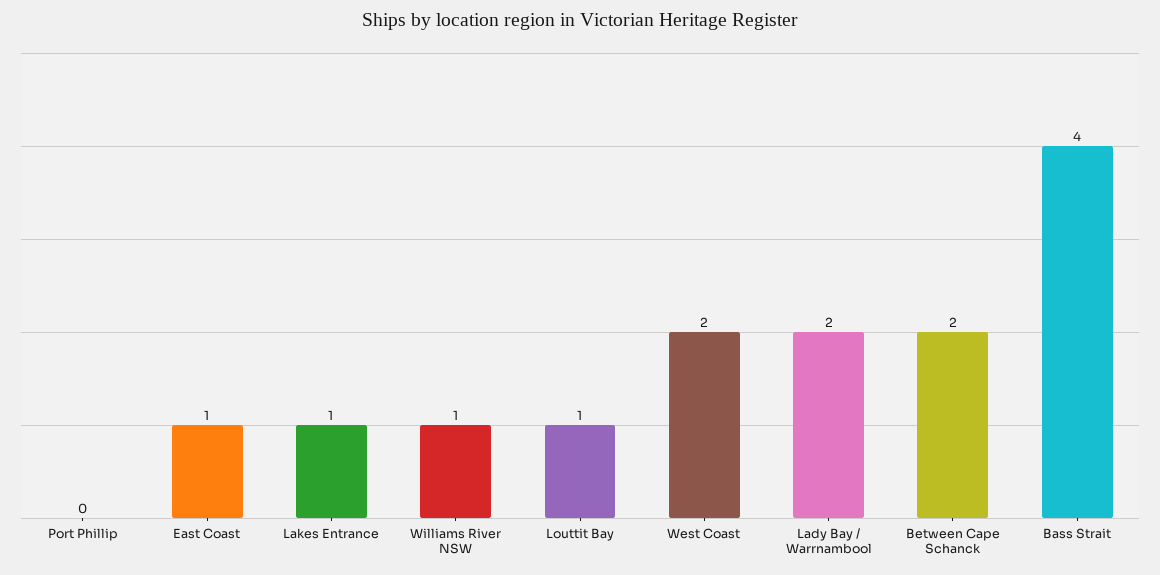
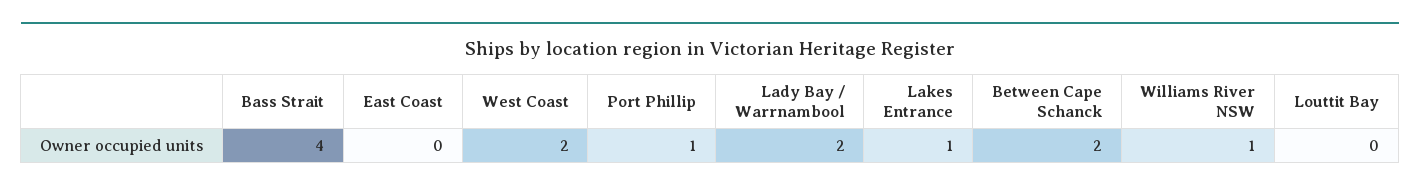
Port Phillip: 0 -> 1
East Coast: 1 -> 0
Louttit Bay: 1 -> 0

